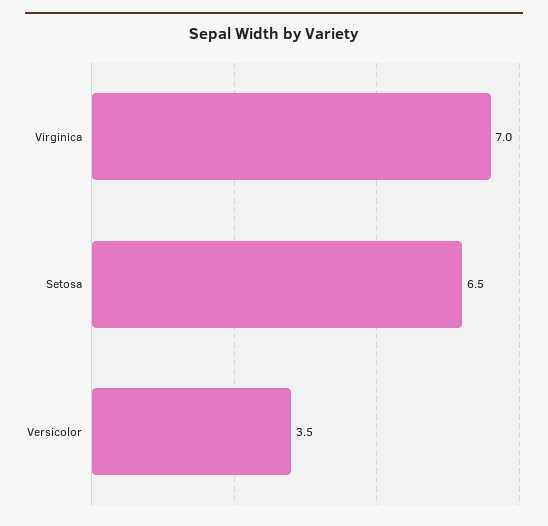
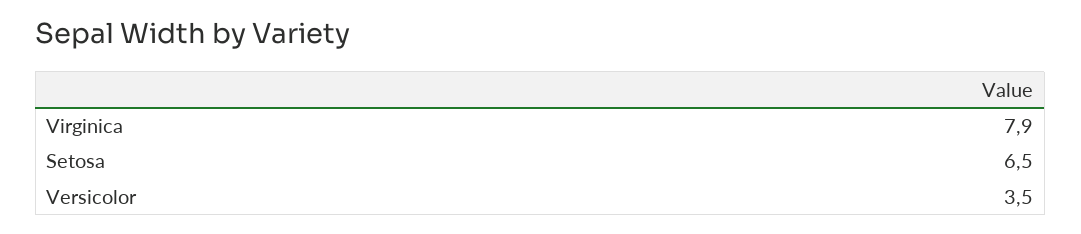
Virginica: 7 -> 7.9

